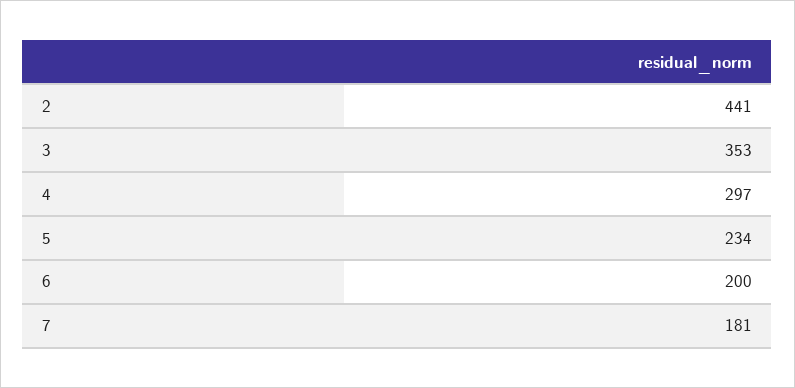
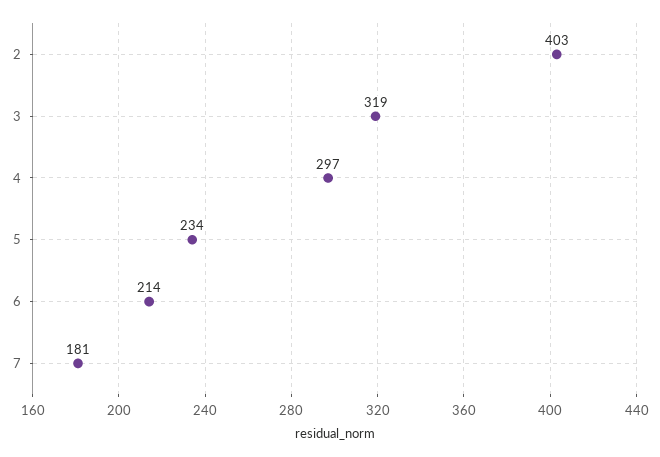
2: 441 -> 403
3: 353 -> 319
6: 200 -> 214

